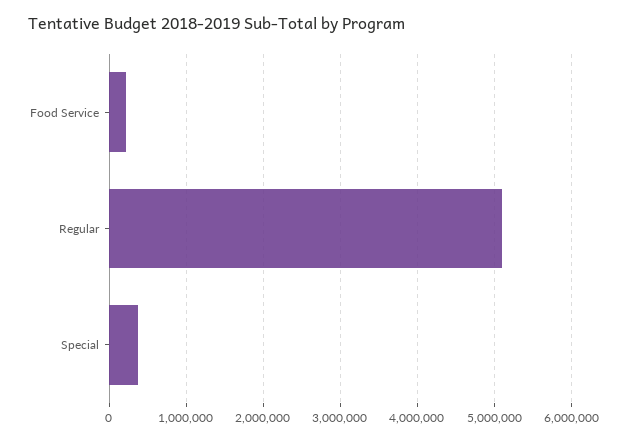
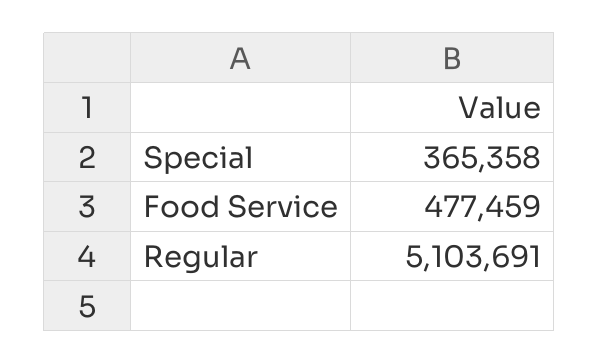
Food Service: 200000 -> 477459

